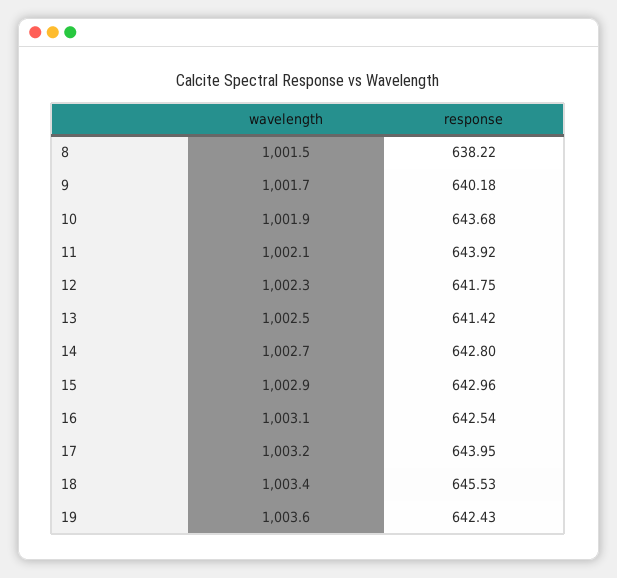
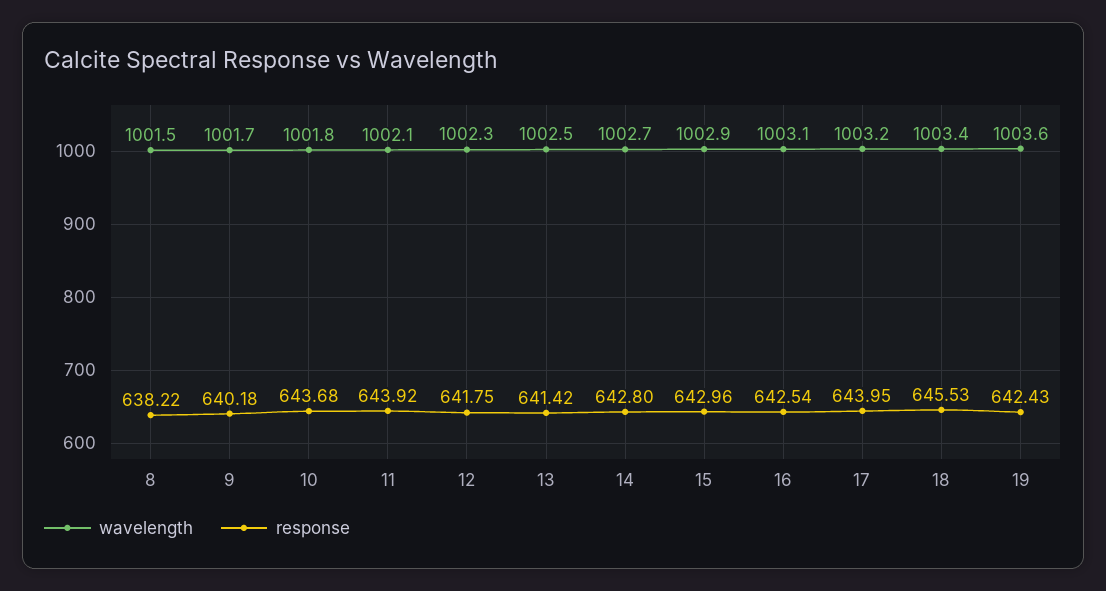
wavelength, 10: 1001.9 -> 1001.8

